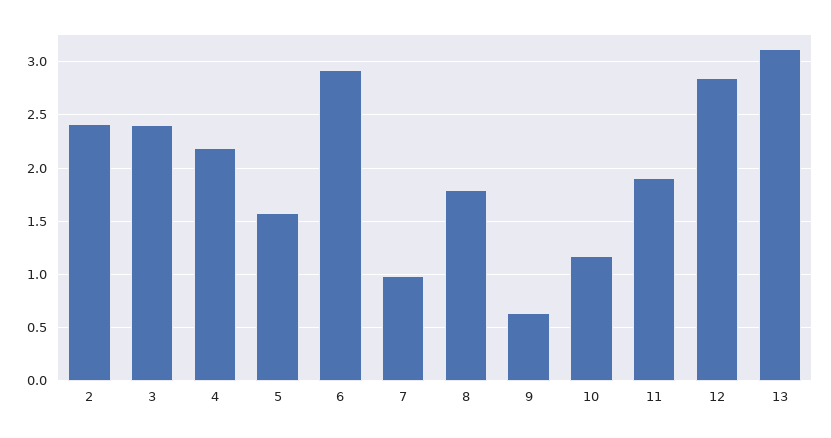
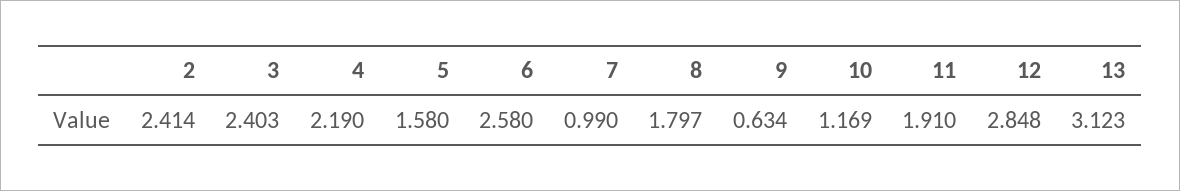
6: 2.9 -> 2.58

